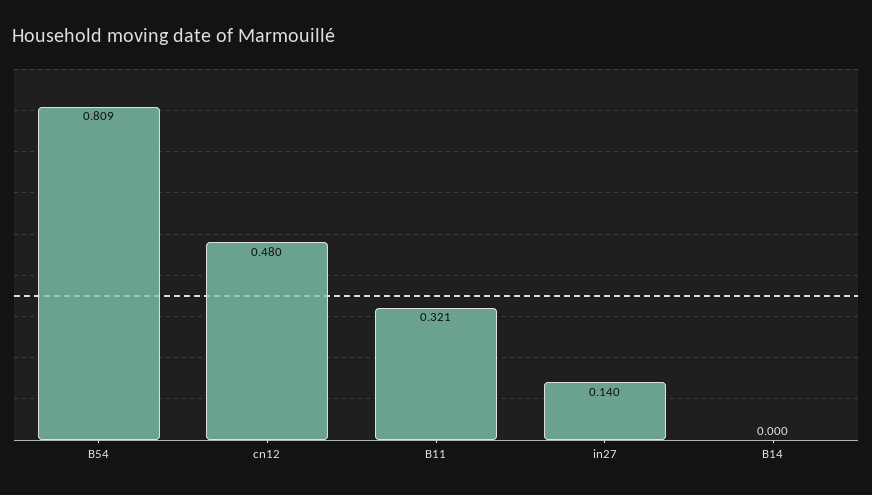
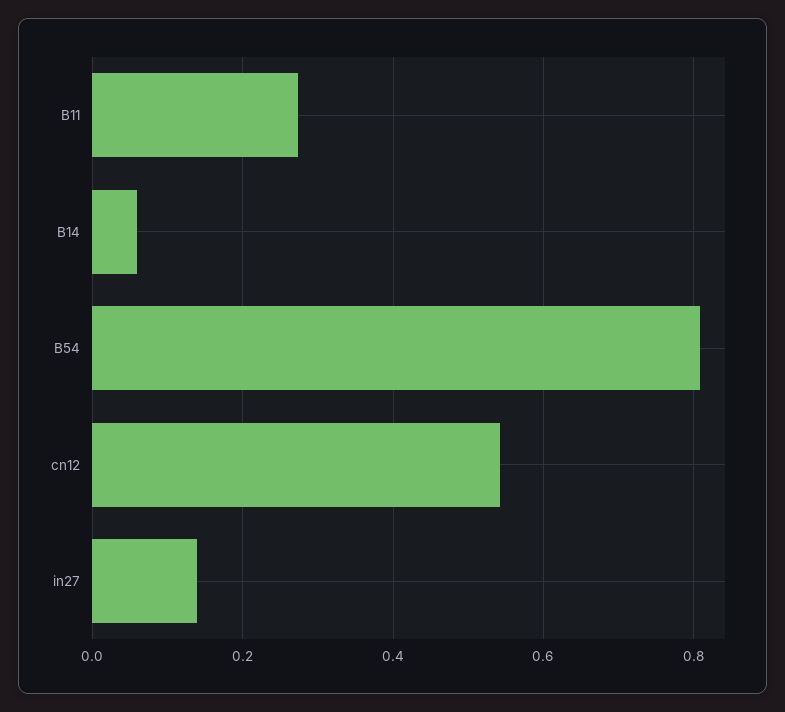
cn12: 0.48 -> 0.54
B11: 0.321 -> 0.28
B14: 0 -> 0.06

